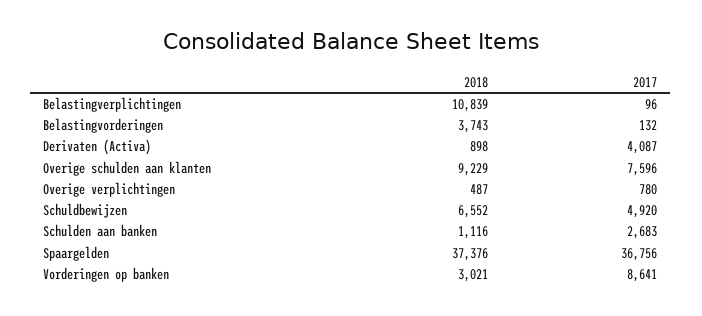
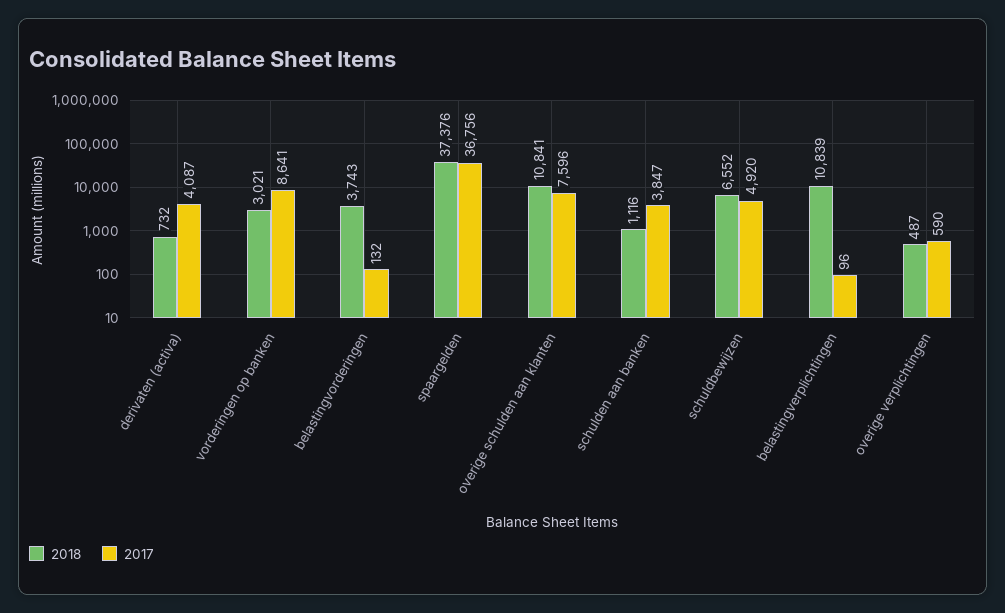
2018, Derivaten (Activa): 898 -> 732
2018, Overige schulden aan klanten: 9229 -> 10841
2017, Overige verplichtingen: 780 -> 590
2017, Schulden aan banken: 2683 -> 3847

